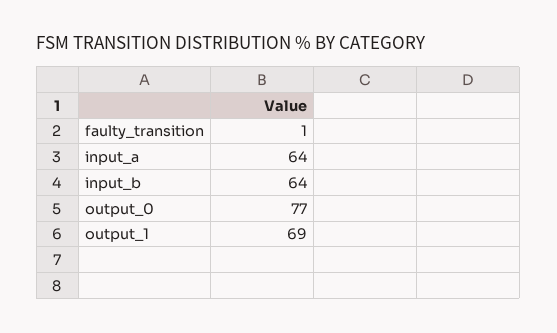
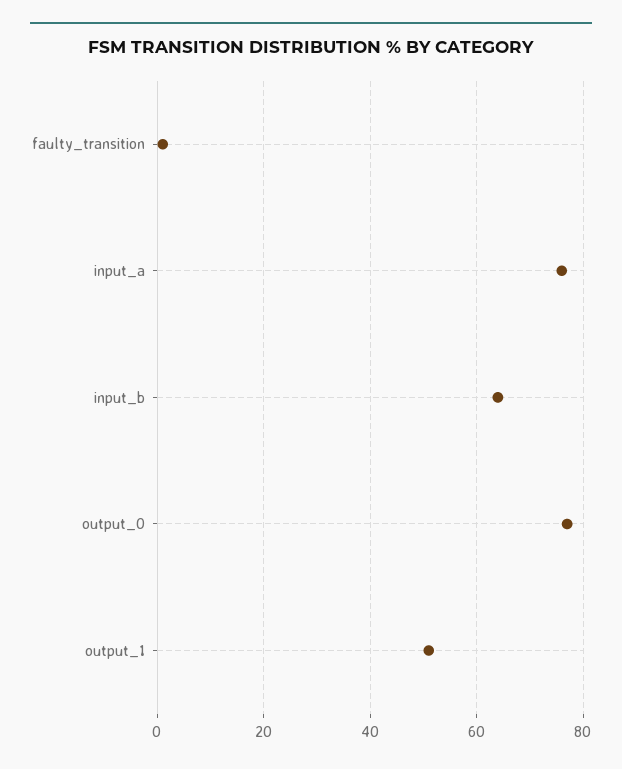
input_a: 64 -> 75
output_1: 69 -> 50

